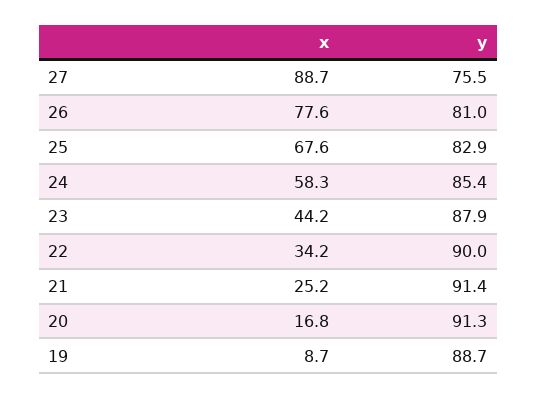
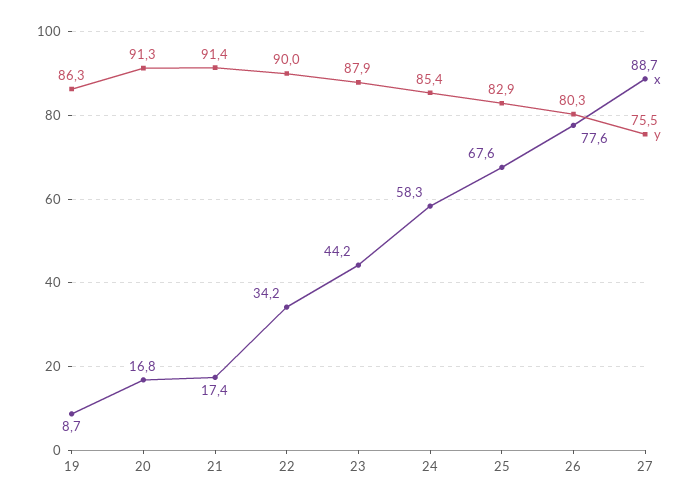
y, 26: 81 -> 80.3
x, 21: 25.2 -> 17.4
y, 19: 88.7 -> 86.3

